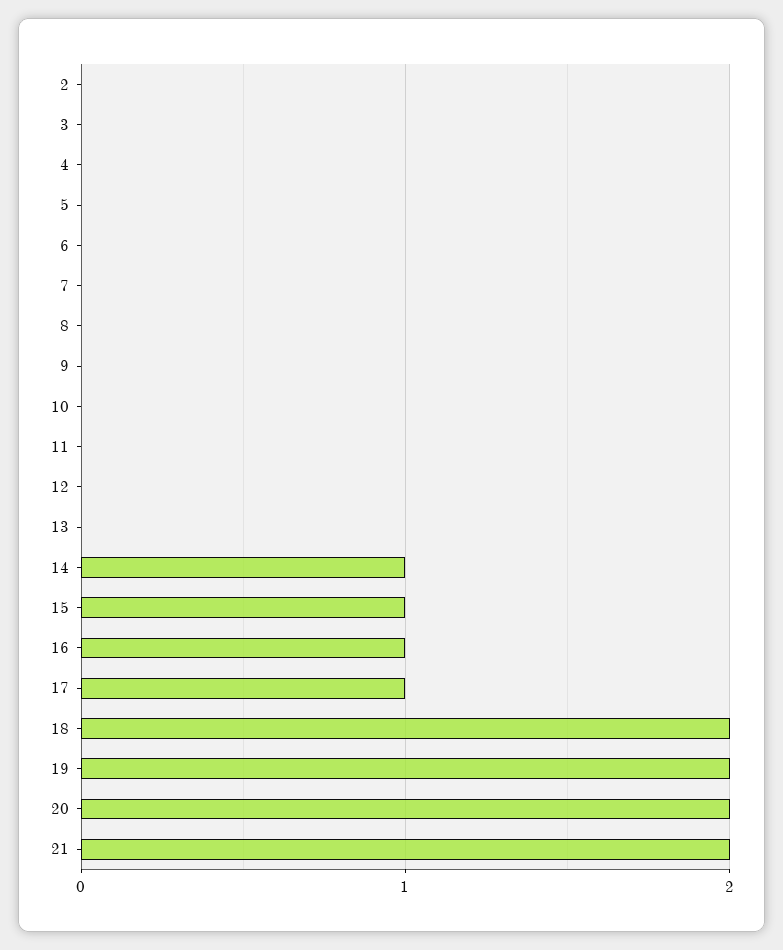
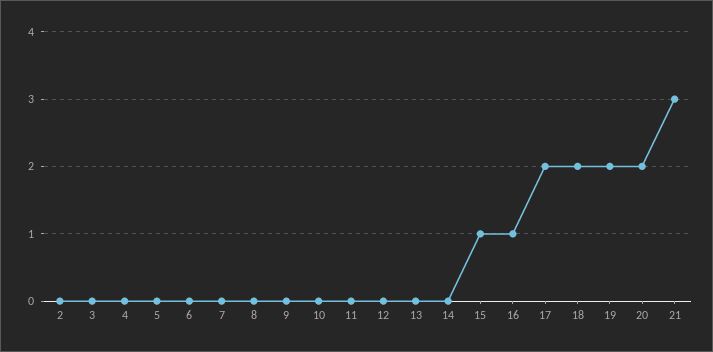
14: 1 -> 0
17: 1 -> 2
21: 2 -> 3

